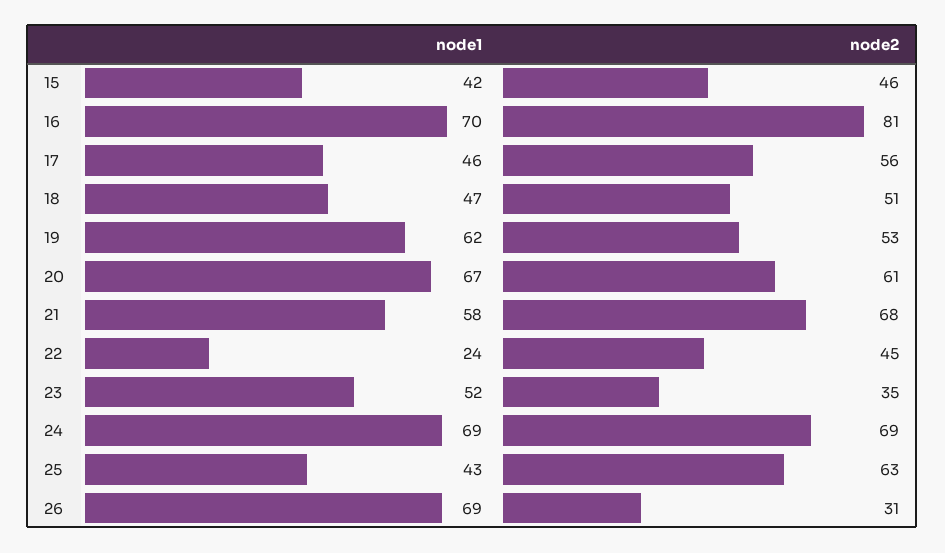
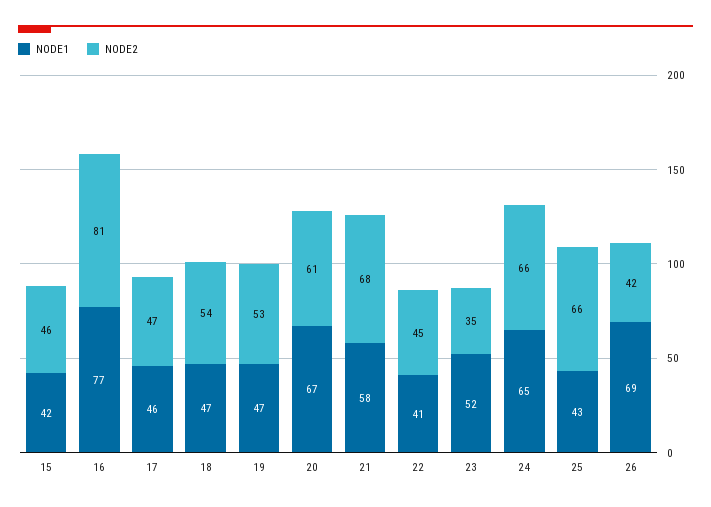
node1, 16: 70 -> 77
node2, 17: 56 -> 47
node2, 18: 51 -> 54
node1, 19: 62 -> 47
node1, 22: 24 -> 41
node1, 24: 69 -> 65
node2, 24: 69 -> 66
node2, 25: 63 -> 66
node2, 26: 31 -> 42

